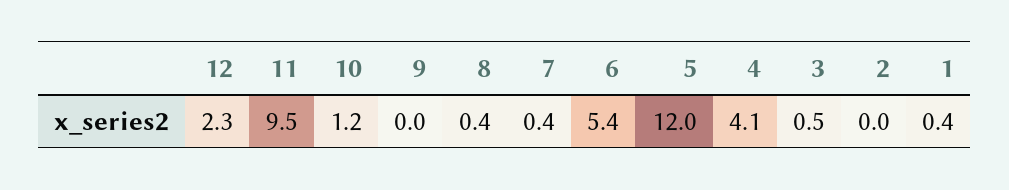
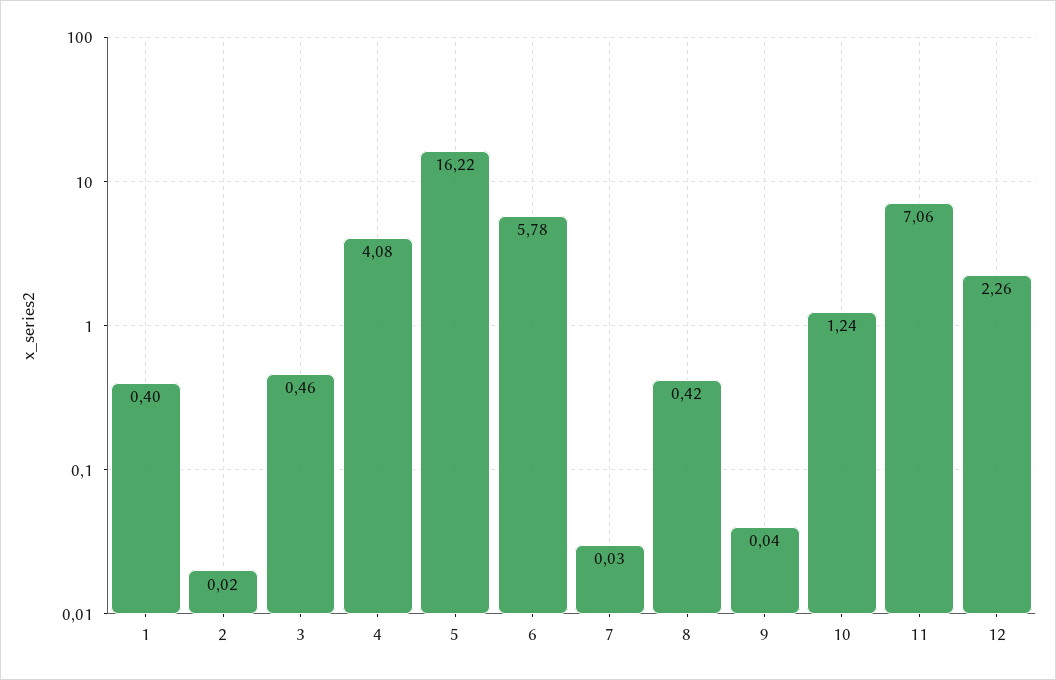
11: 9.5 -> 7.06
7: 0.4 -> 0.03
6: 5.4 -> 5.78
5: 12 -> 16.22

